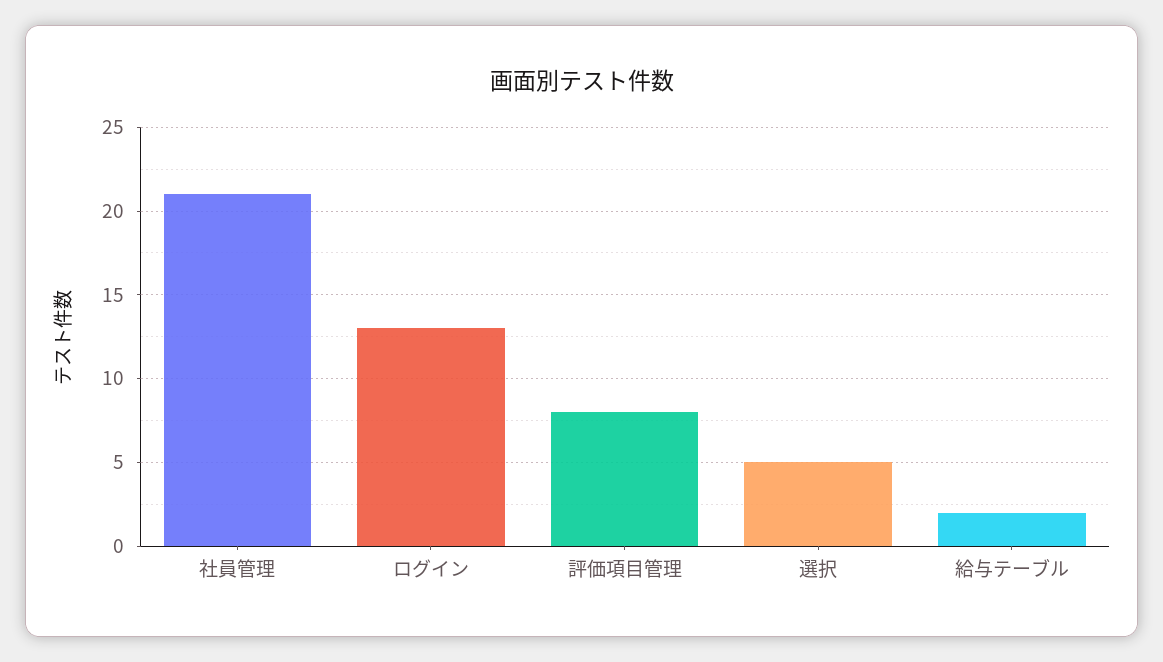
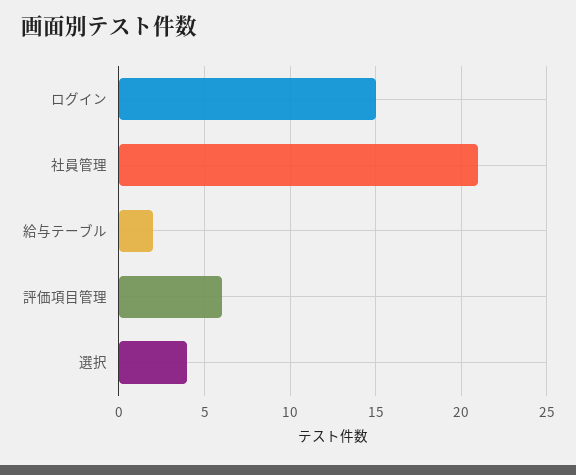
ログイン: 13 -> 15
評価項目管理: 8 -> 6
選択: 5 -> 4

